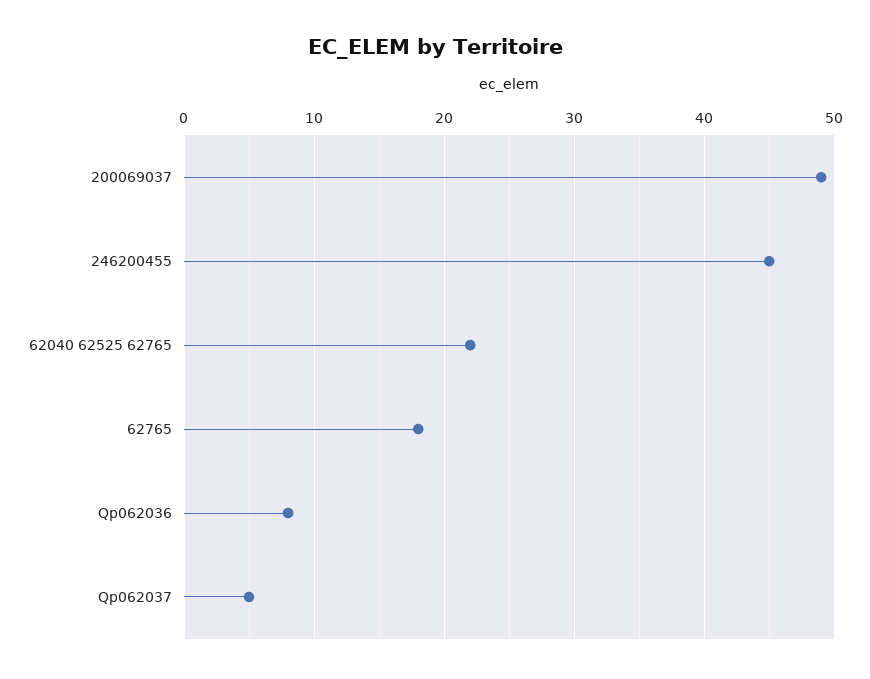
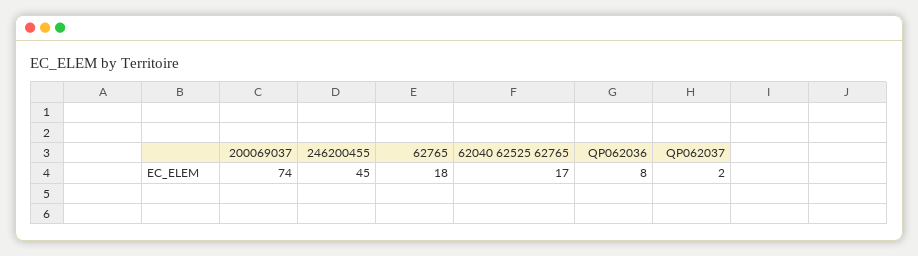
200069037: 49 -> 74
62040 62525 62765: 22 -> 17
Qp062037: 5 -> 2

